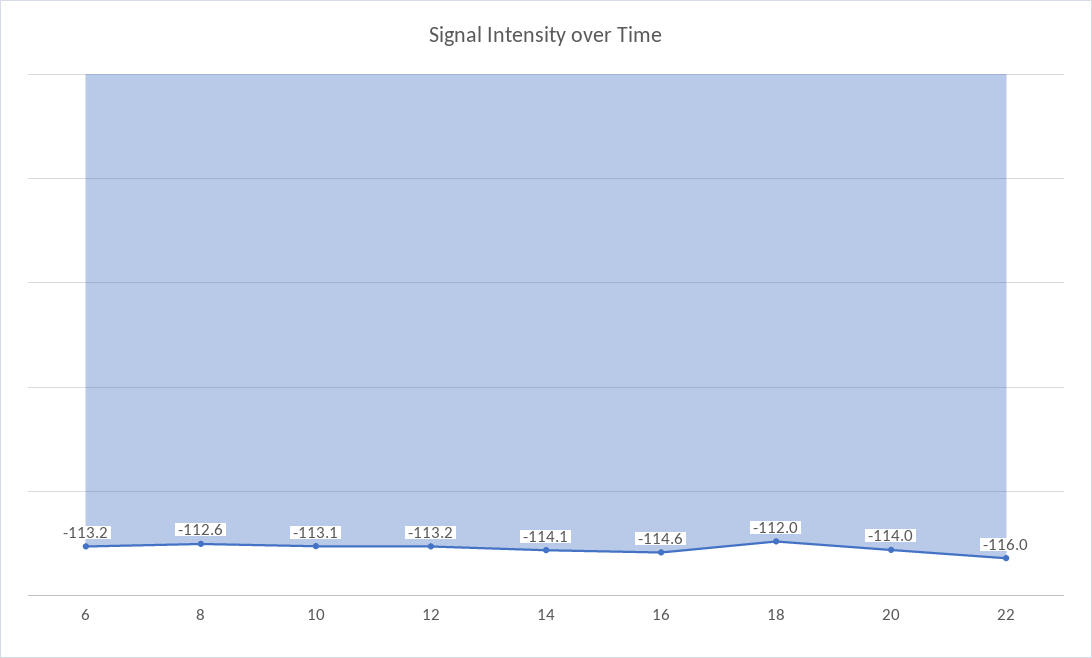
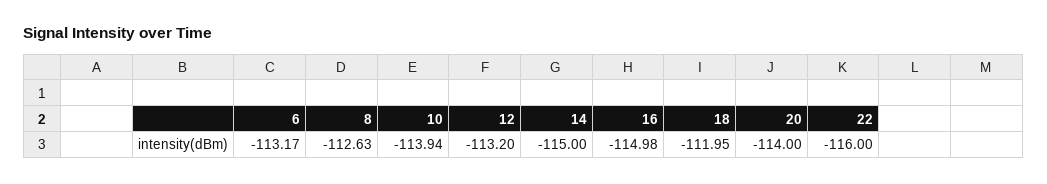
10: -113.1 -> -113.94
14: -114.1 -> -115
16: -114.6 -> -114.98

